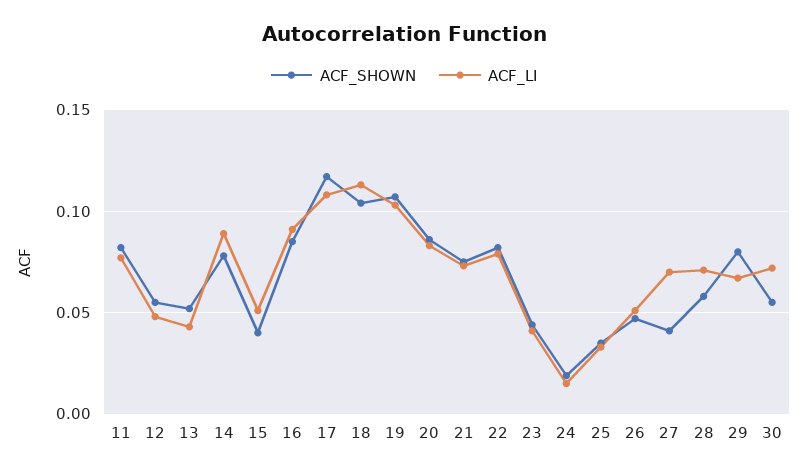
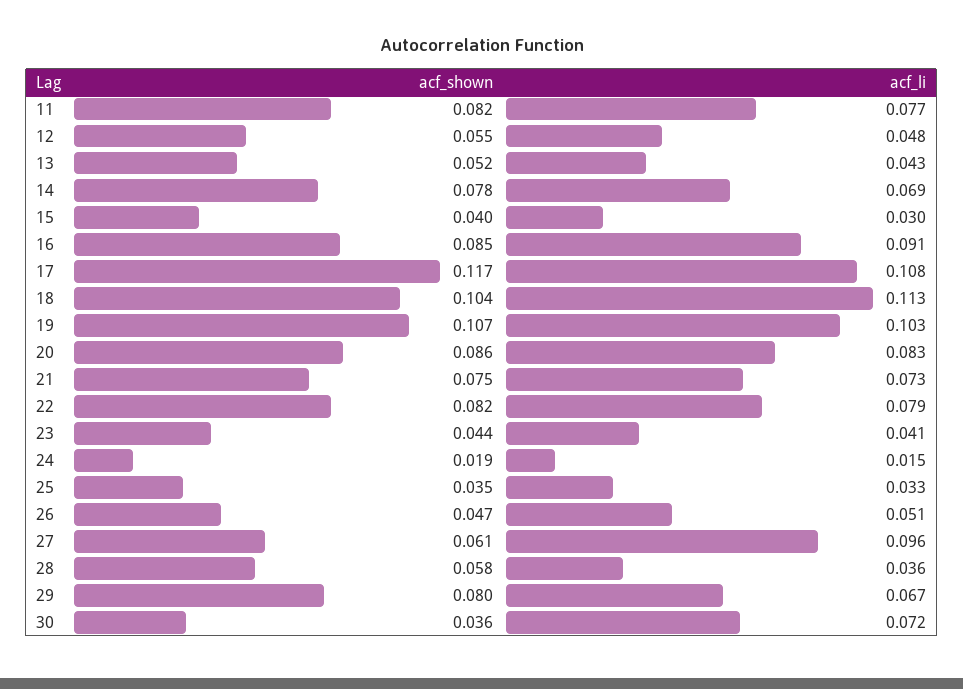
ACF_LI, 14: 0.09 -> 0.069
ACF_LI, 15: 0.05 -> 0.03
ACF_SHOWN, 27: 0.04 -> 0.061
ACF_LI, 27: 0.07 -> 0.096
ACF_LI, 28: 0.07 -> 0.036
ACF_SHOWN, 30: 0.055 -> 0.036

